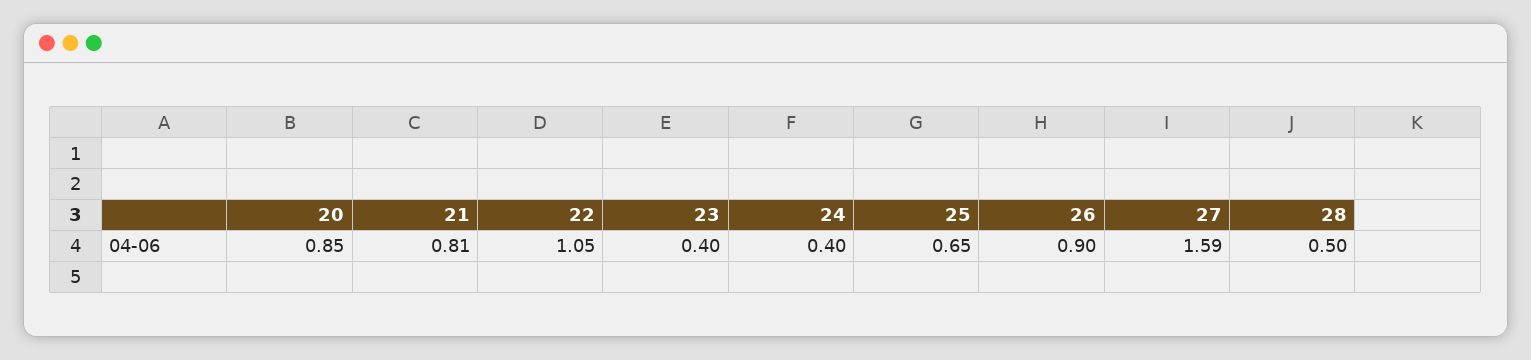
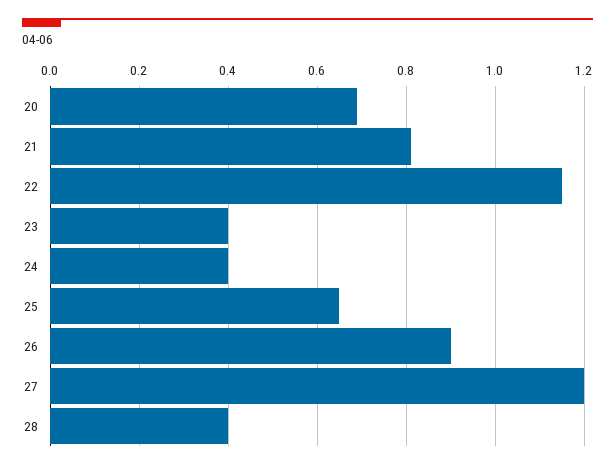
20: 0.85 -> 0.7
22: 1.05 -> 1.15
27: 1.59 -> 1.2
28: 0.5 -> 0.4

